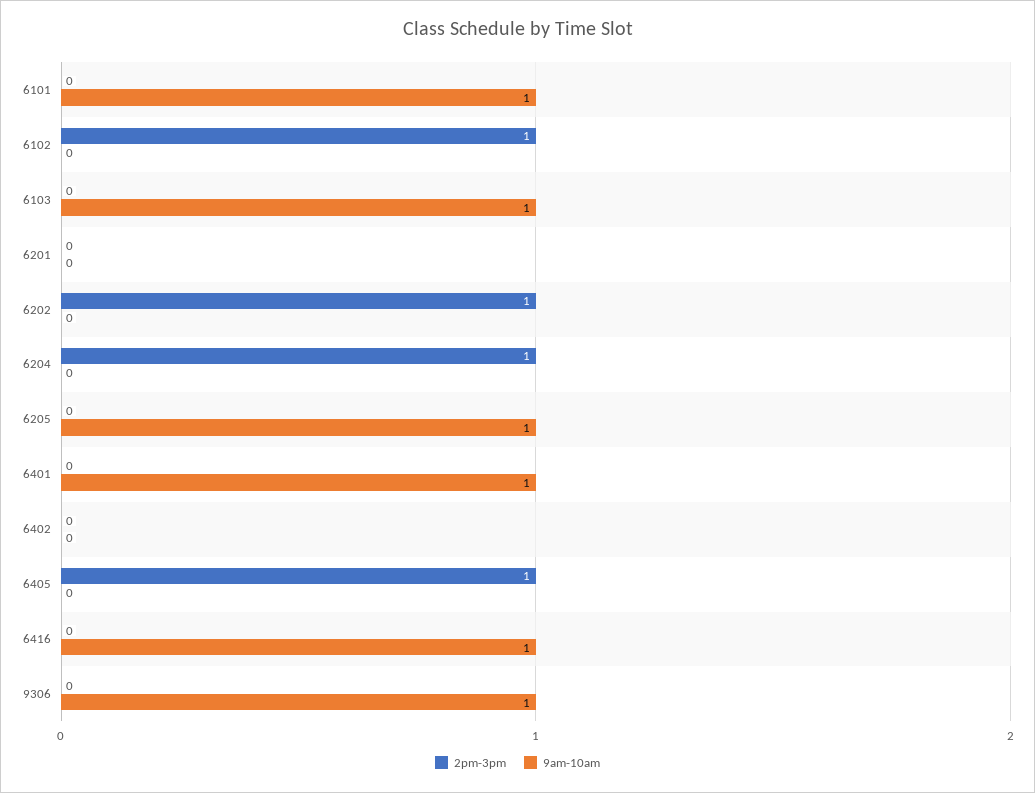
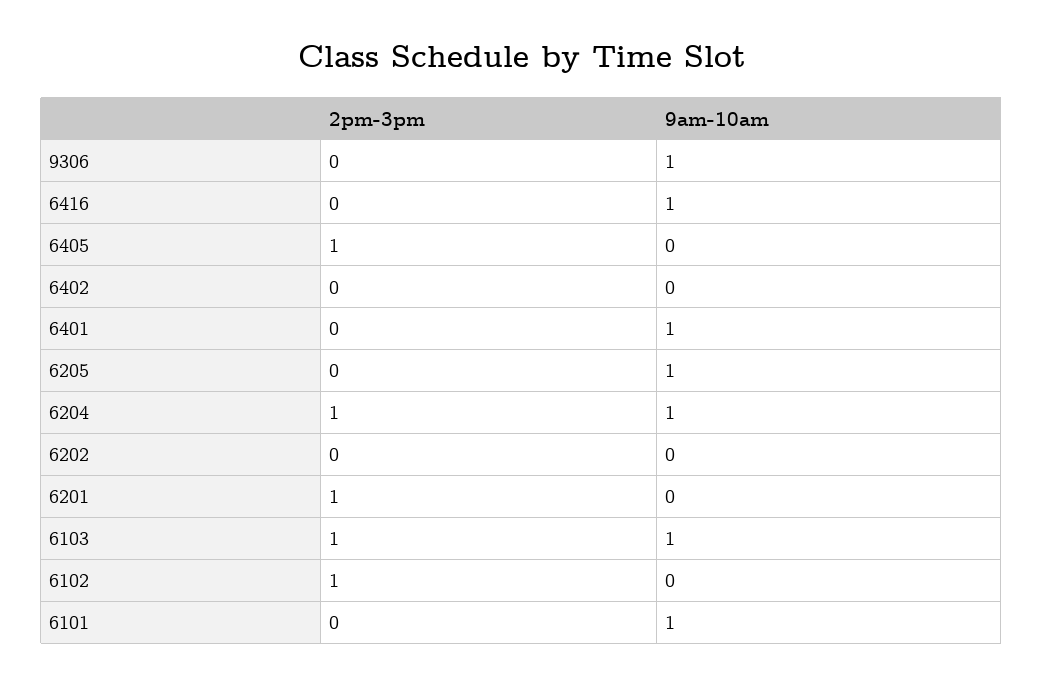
2pm-3pm, 6103: 0 -> 1
2pm-3pm, 6201: 0 -> 1
2pm-3pm, 6202: 1 -> 0
9am-10am, 6204: 0 -> 1

